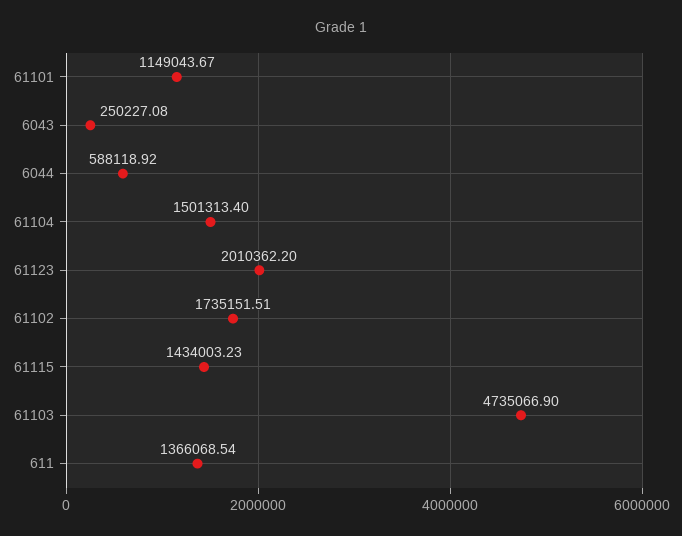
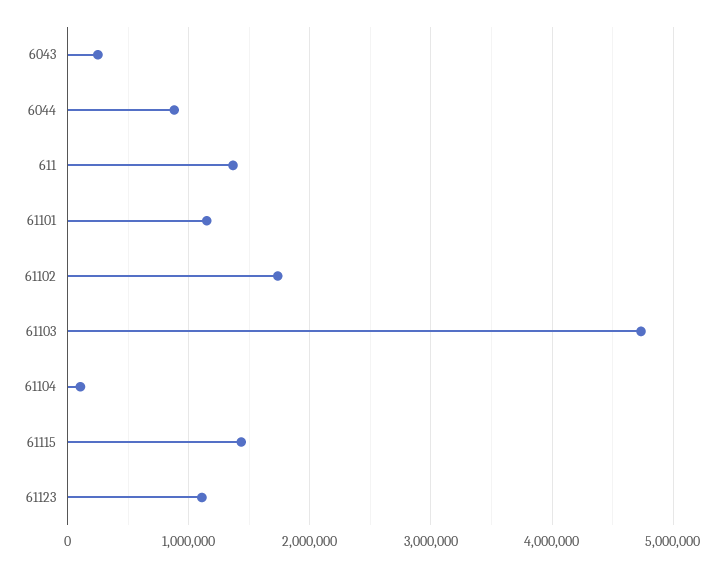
6044: 588118.92 -> 900000
61104: 1501313.4 -> 100000
61123: 2010362.2 -> 1100000

